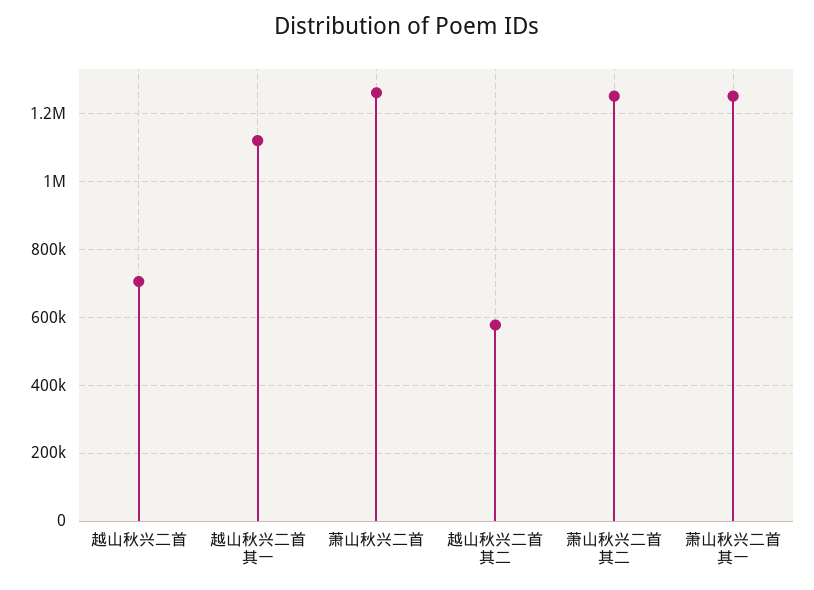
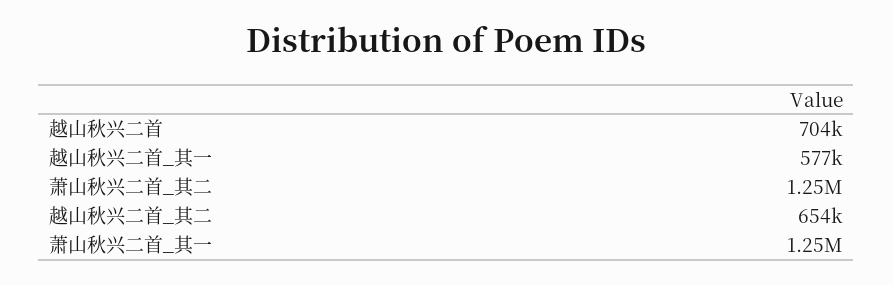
越山秋兴二首 其一: 1120000 -> 577000
萧山秋兴二首: 1260000 -> none
越山秋兴二首 其二: 580000 -> 654000

